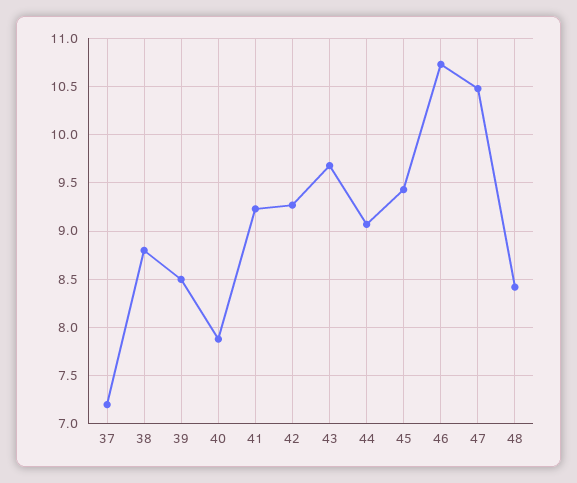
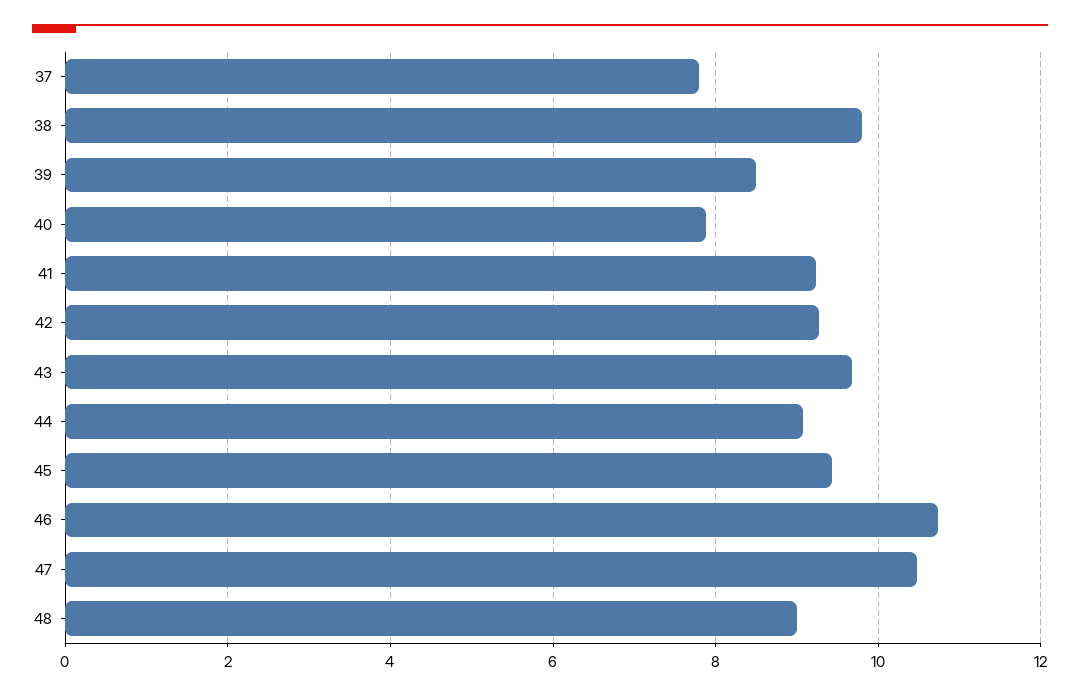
37: 7.2 -> 7.8
38: 8.8 -> 9.8
48: 8.4 -> 9

